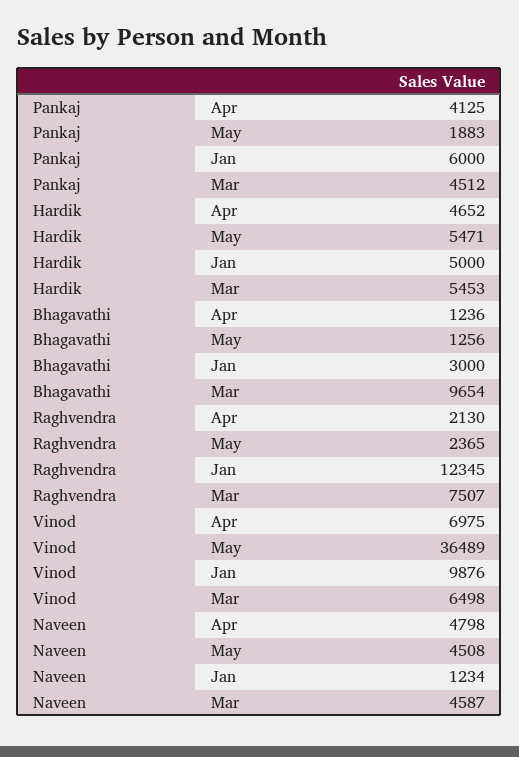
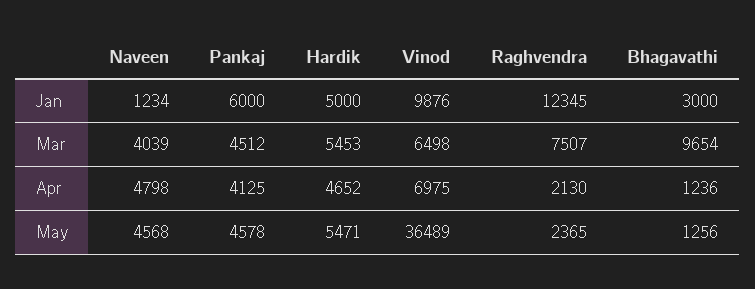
Pankaj, May: 1883 -> 4578
Naveen, May: 4508 -> 4568
Naveen, Mar: 4587 -> 4039

